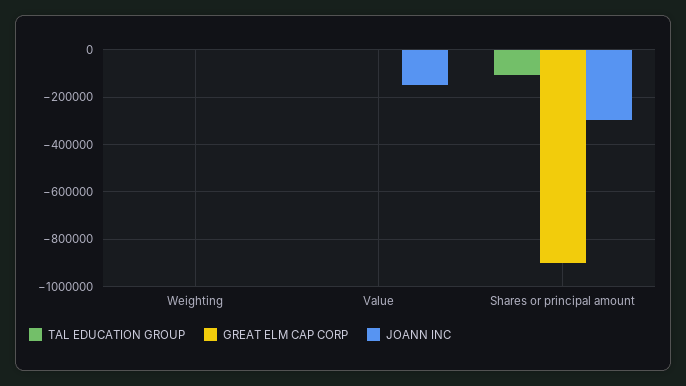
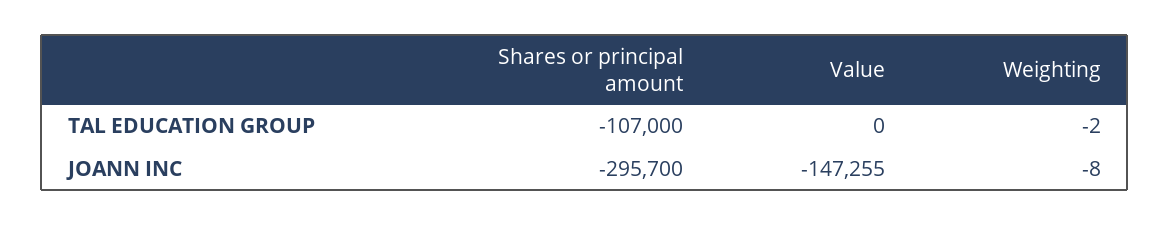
GREAT ELM CAP CORP, Weighting: 0 -> none
GREAT ELM CAP CORP, Value: 0 -> none
GREAT ELM CAP CORP, Shares or principal amount: -900000 -> none

